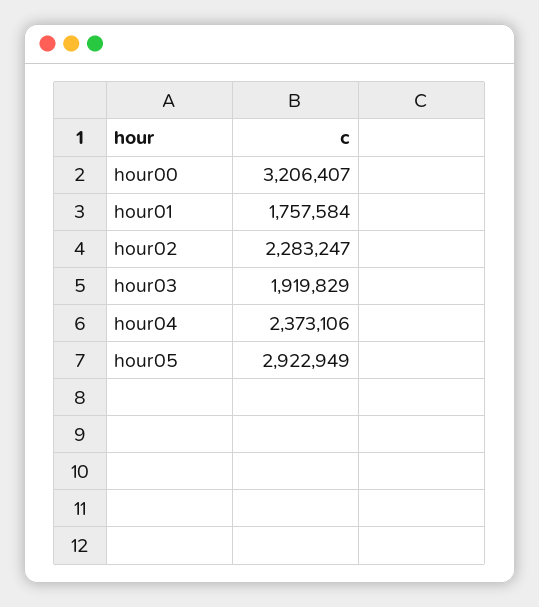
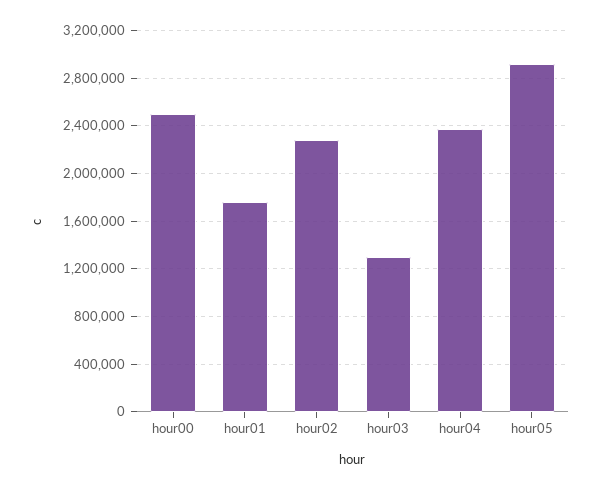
hour00: 3206407 -> 2500000
hour03: 1919829 -> 1300000

